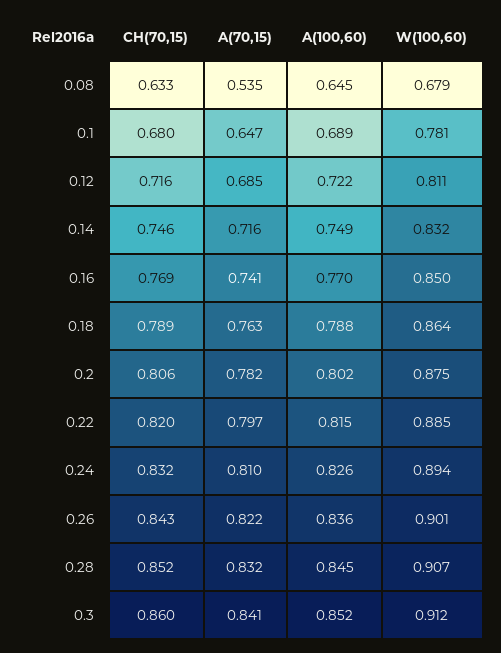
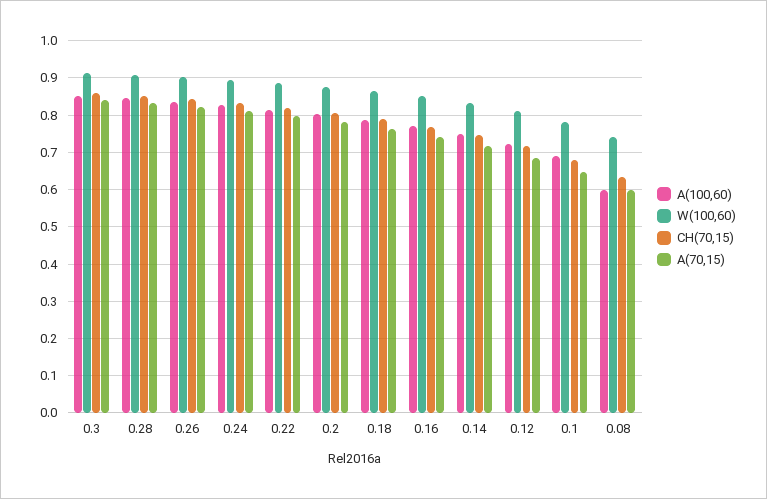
A(70,15), 0.08: 0.535 -> 0.6
A(100,60), 0.08: 0.645 -> 0.6
W(100,60), 0.08: 0.679 -> 0.74

